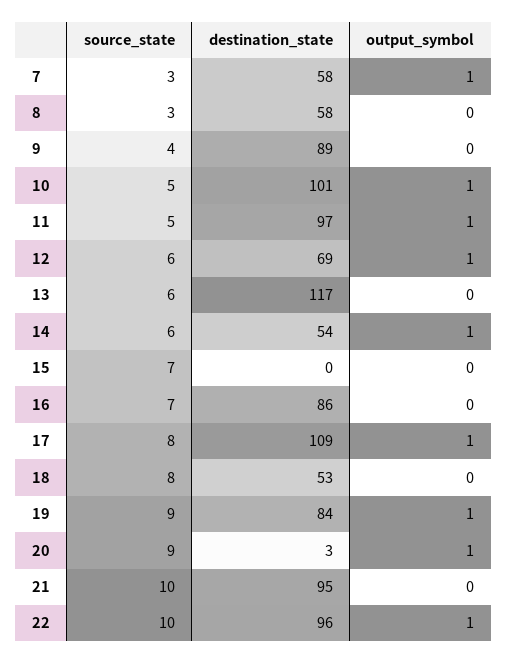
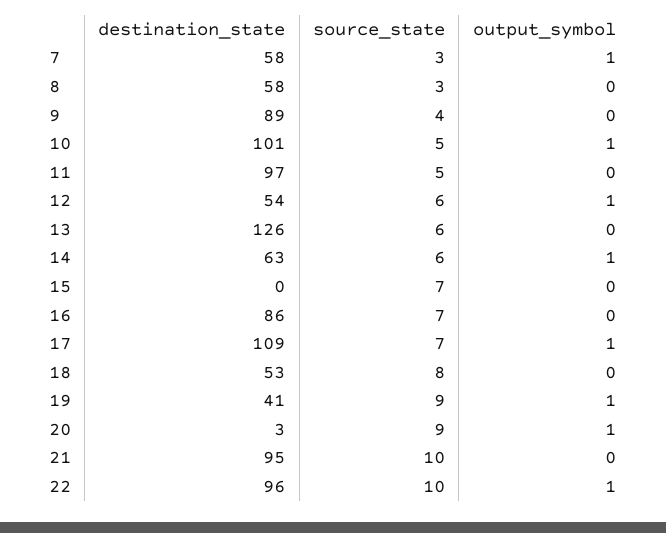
output_symbol, 11: 1 -> 0
destination_state, 12: 69 -> 54
destination_state, 13: 117 -> 126
destination_state, 14: 54 -> 63
source_state, 17: 8 -> 7
destination_state, 19: 84 -> 41

